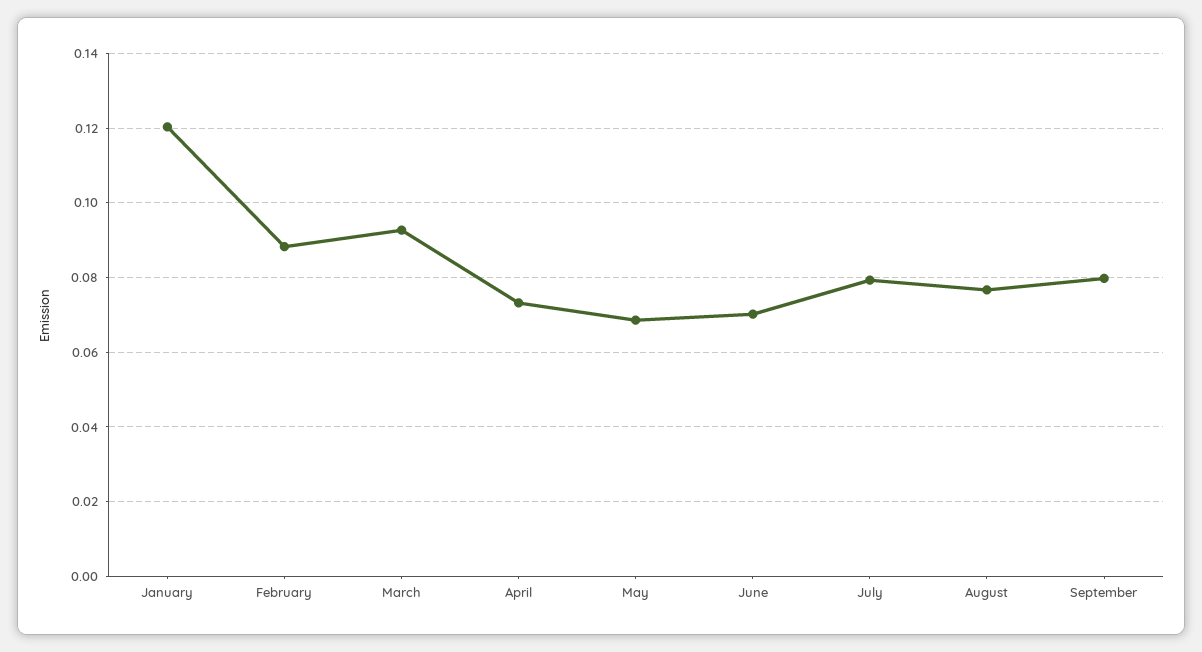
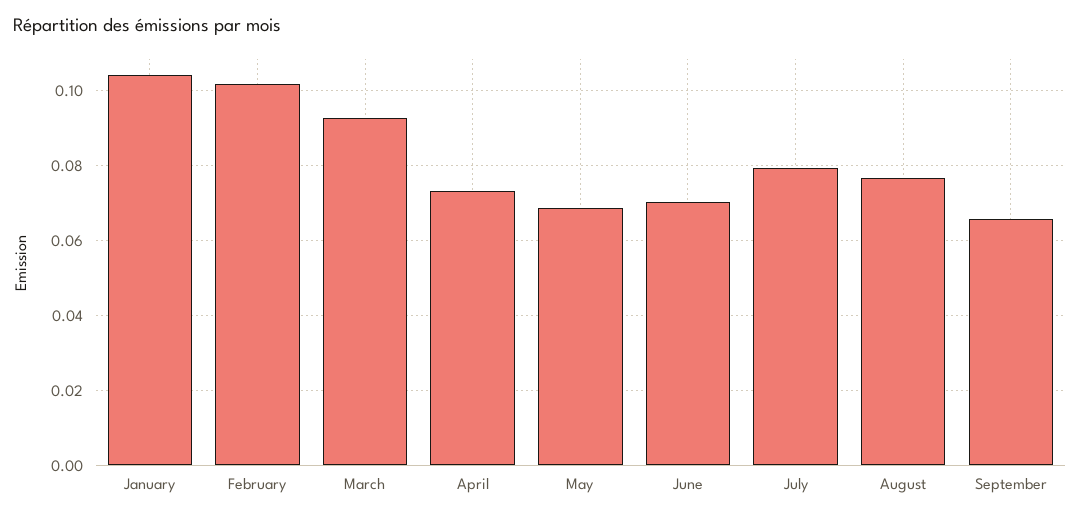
January: 0.12 -> 0.104
February: 0.088 -> 0.102
September: 0.08 -> 0.066

